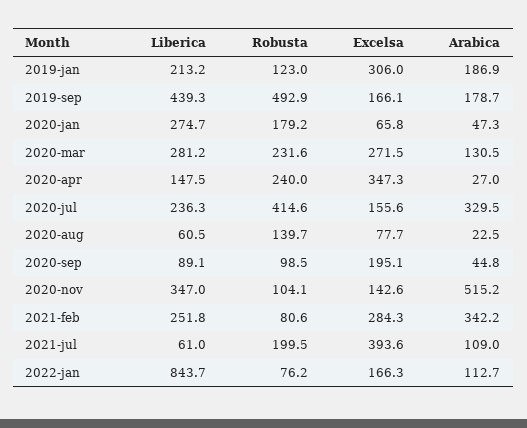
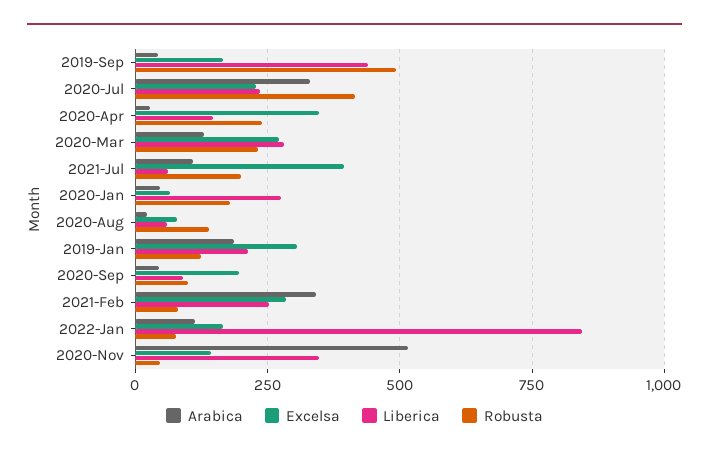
Arabica, 2019-sep: 178.7 -> 50
Excelsa, 2020-jul: 155.6 -> 225
Robusta, 2020-nov: 104.1 -> 50

